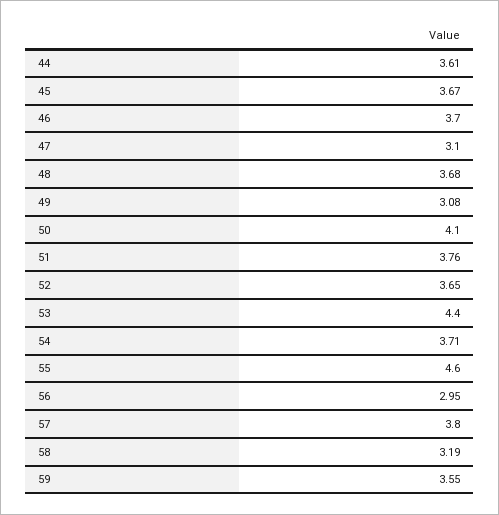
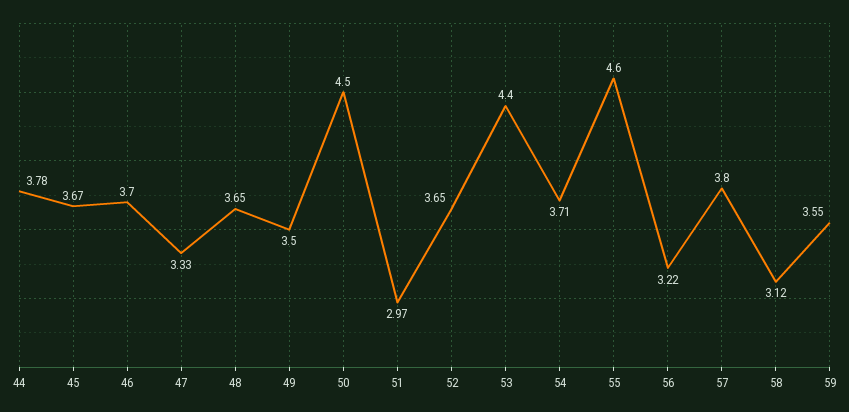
44: 3.61 -> 3.78
47: 3.1 -> 3.33
48: 3.68 -> 3.65
49: 3.08 -> 3.5
50: 4.1 -> 4.5
51: 3.76 -> 2.97
56: 2.95 -> 3.22
58: 3.19 -> 3.12

